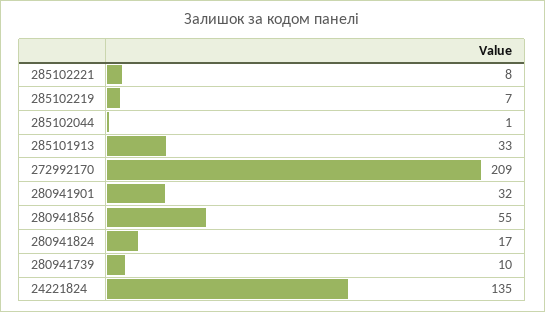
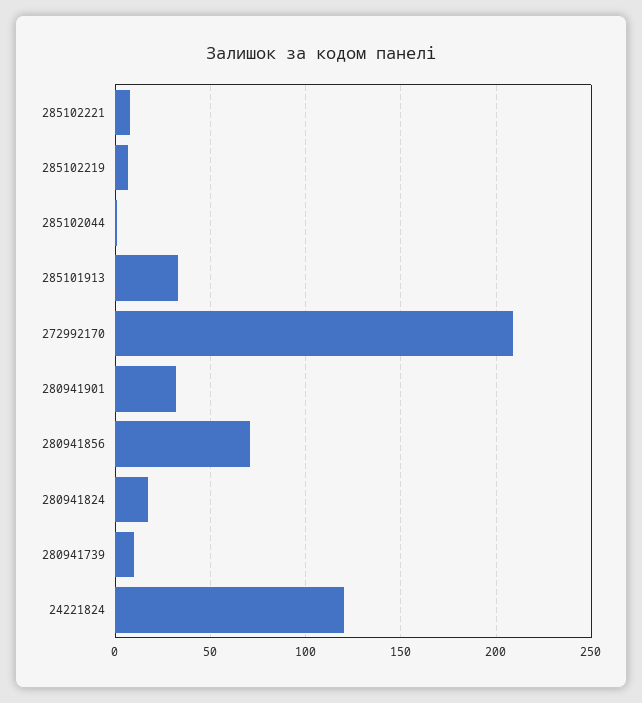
280941856: 55 -> 70
24221824: 135 -> 120

